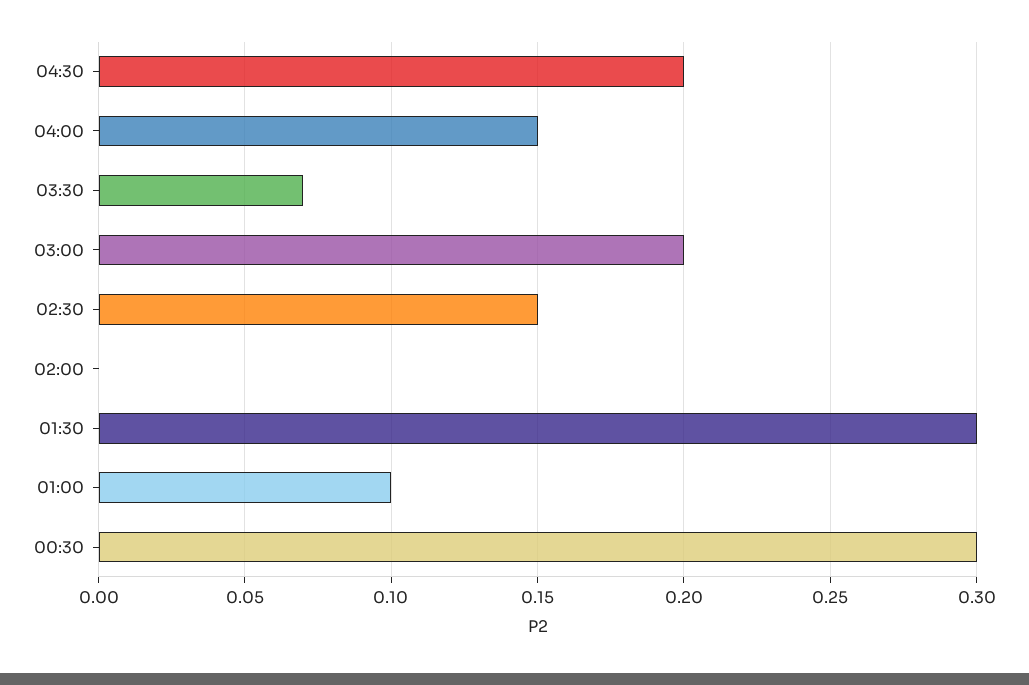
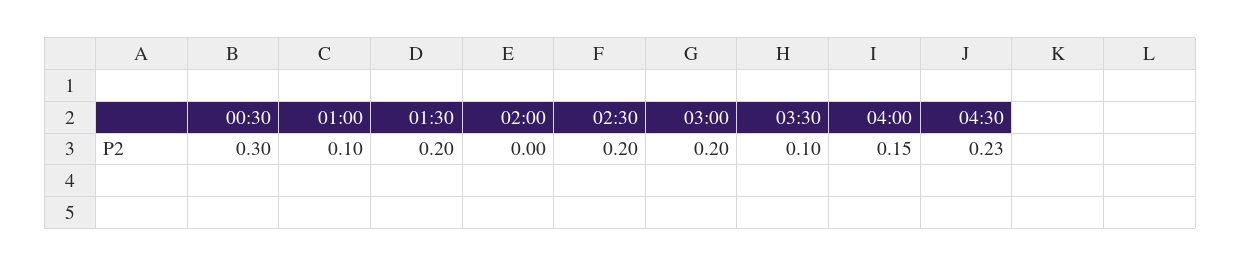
04:30: 0.2 -> 0.23
03:30: 0.07 -> 0.1
02:30: 0.15 -> 0.2
01:30: 0.3 -> 0.2

